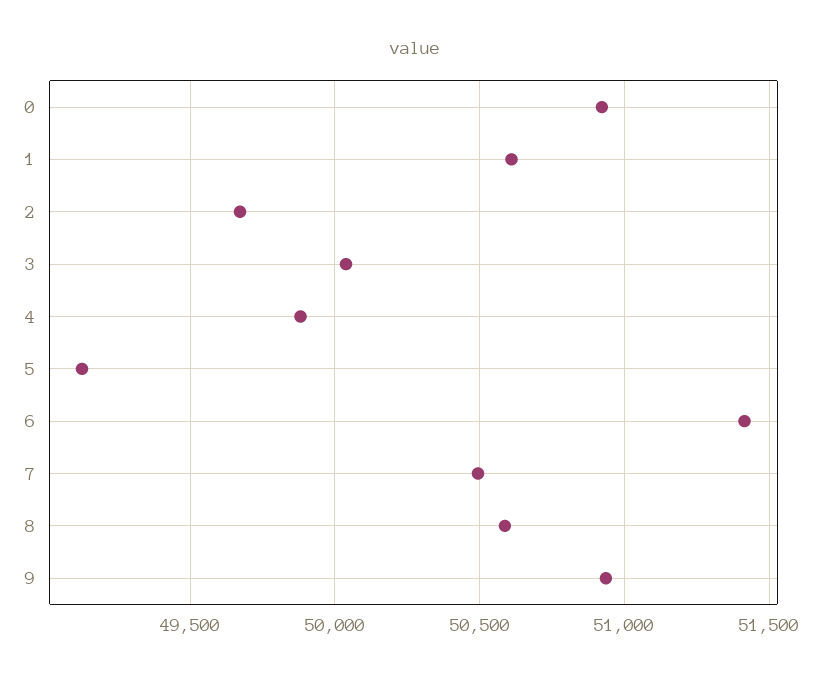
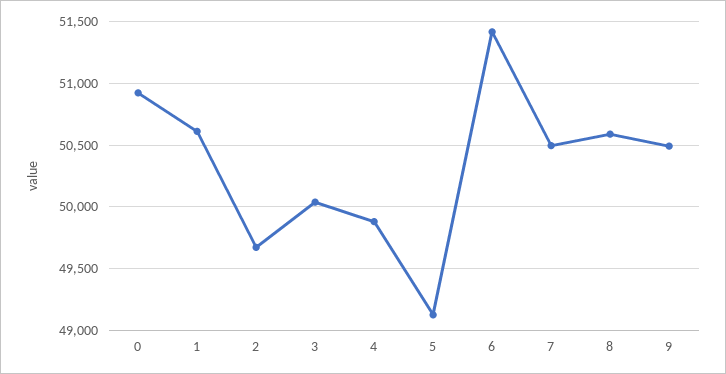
9: 50950 -> 50500

